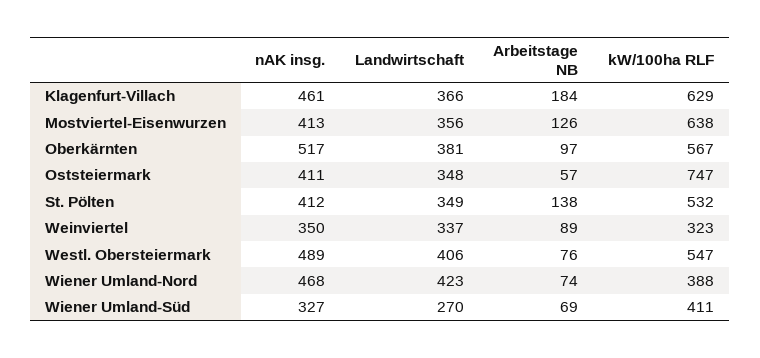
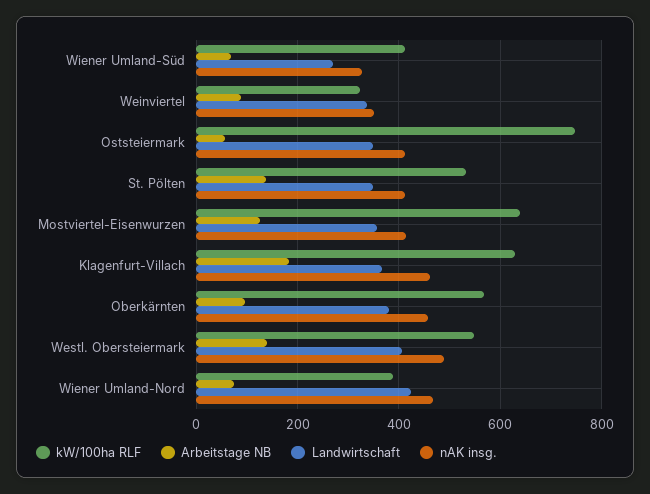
nAK insg., Oberkärnten: 517 -> 460
Arbeitstage NB, Westl. Obersteiermark: 76 -> 140

